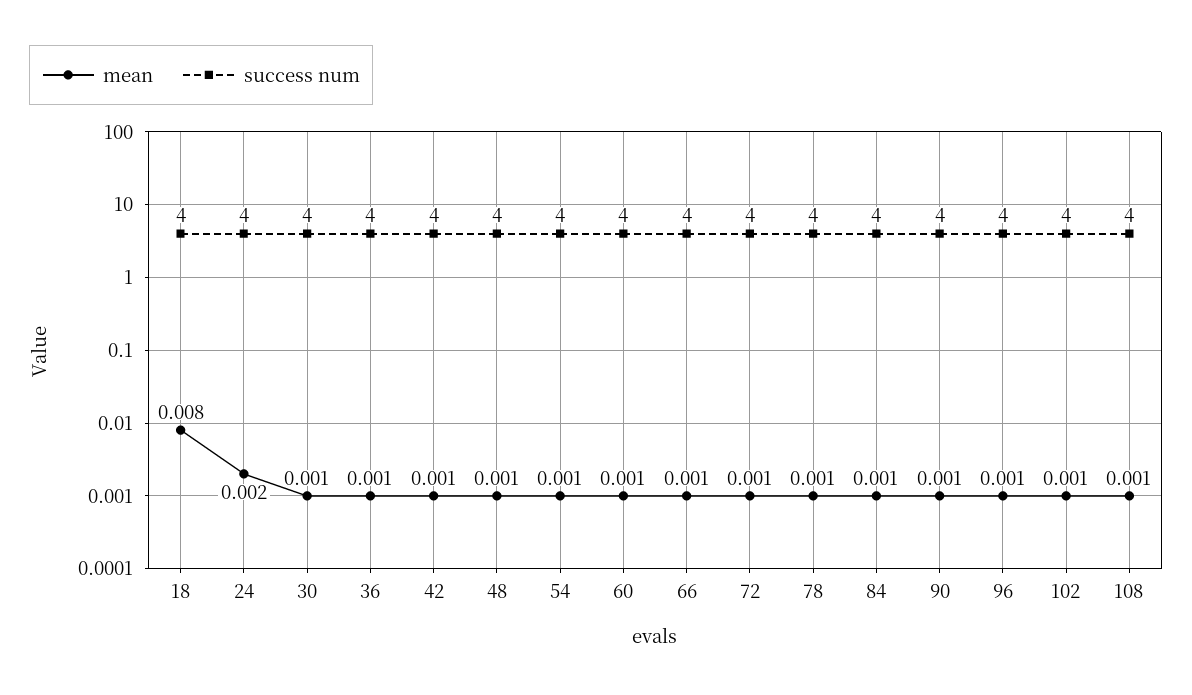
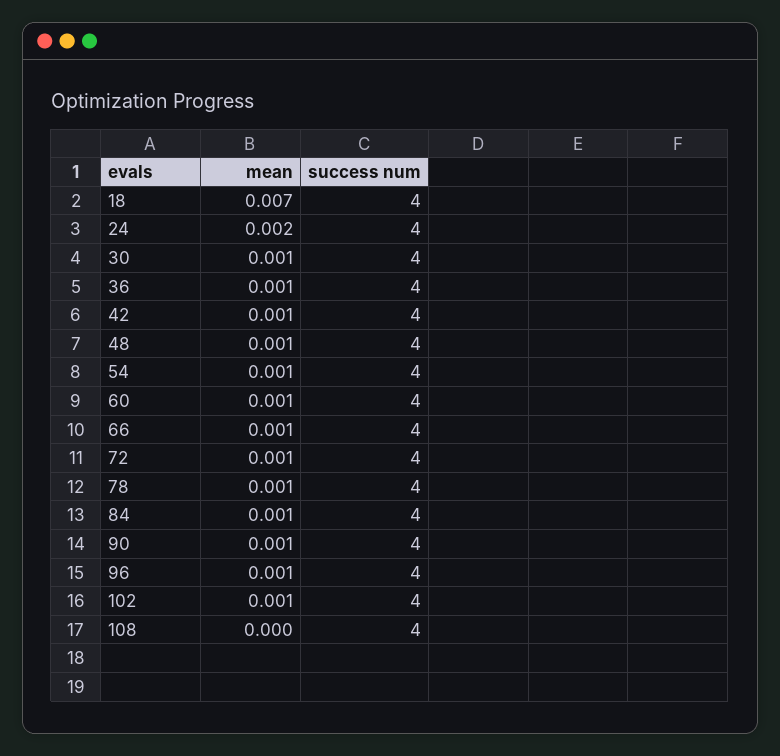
mean, 18: 0.008 -> 0.007
mean, 108: 0.001 -> 0

